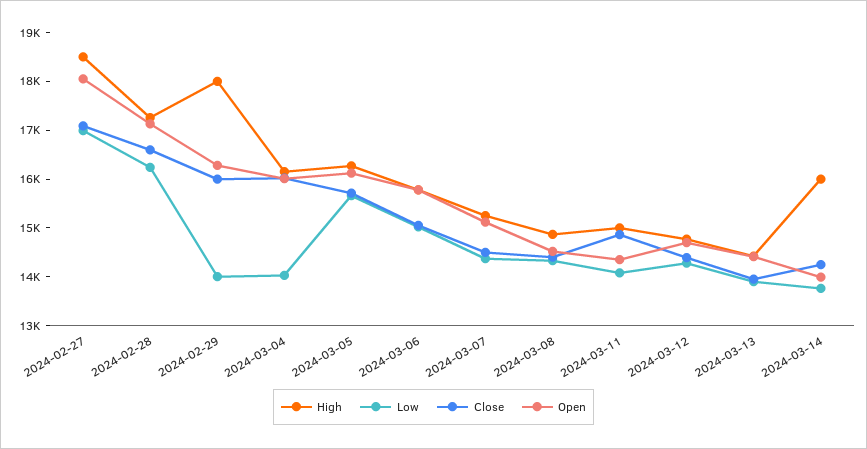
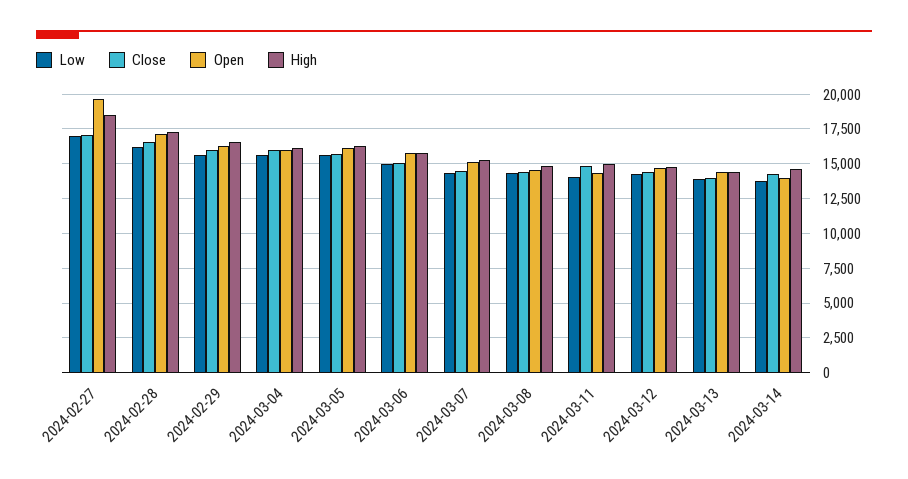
Open, 2024-02-27: 18000 -> 19500
High, 2024-02-29: 18000 -> 16500
Low, 2024-02-29: 14000 -> 15500
Low, 2024-03-04: 14000 -> 15500
High, 2024-03-14: 16000 -> 14500

